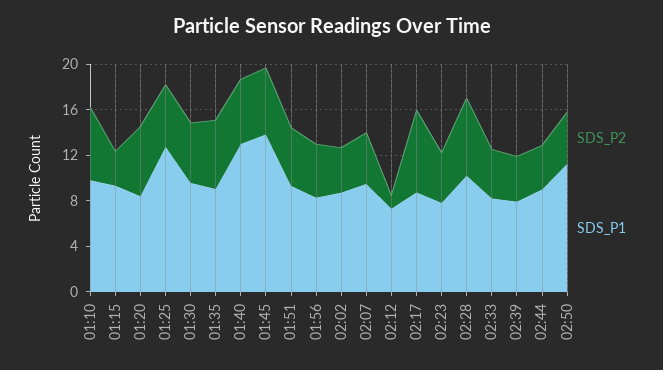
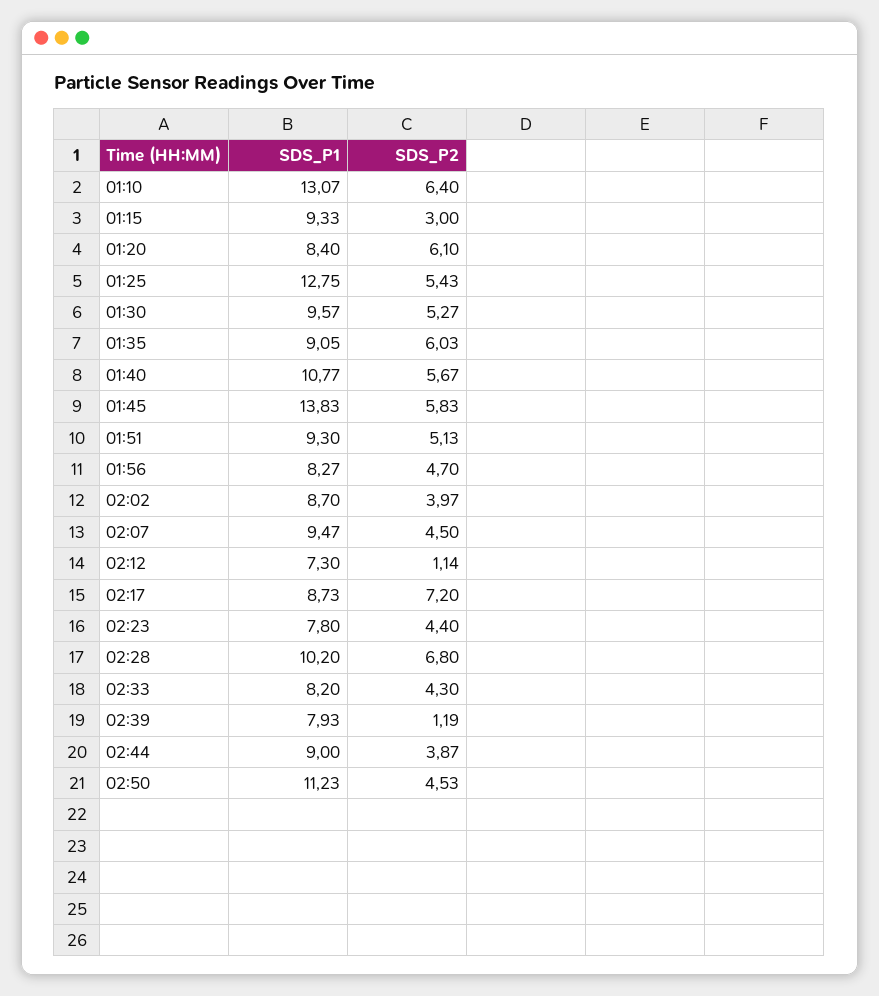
SDS_P1, 01:10: 10 -> 13.07
SDS_P1, 01:40: 13 -> 10.77
SDS_P2, 02:39: 4 -> 1.19

